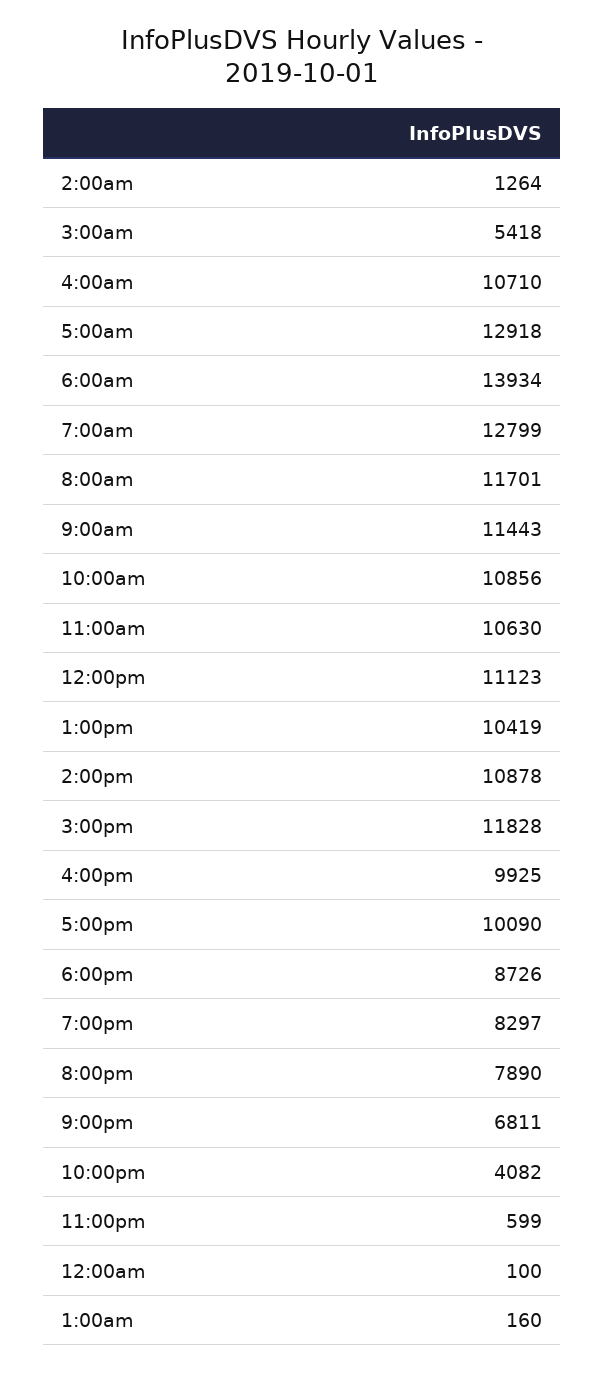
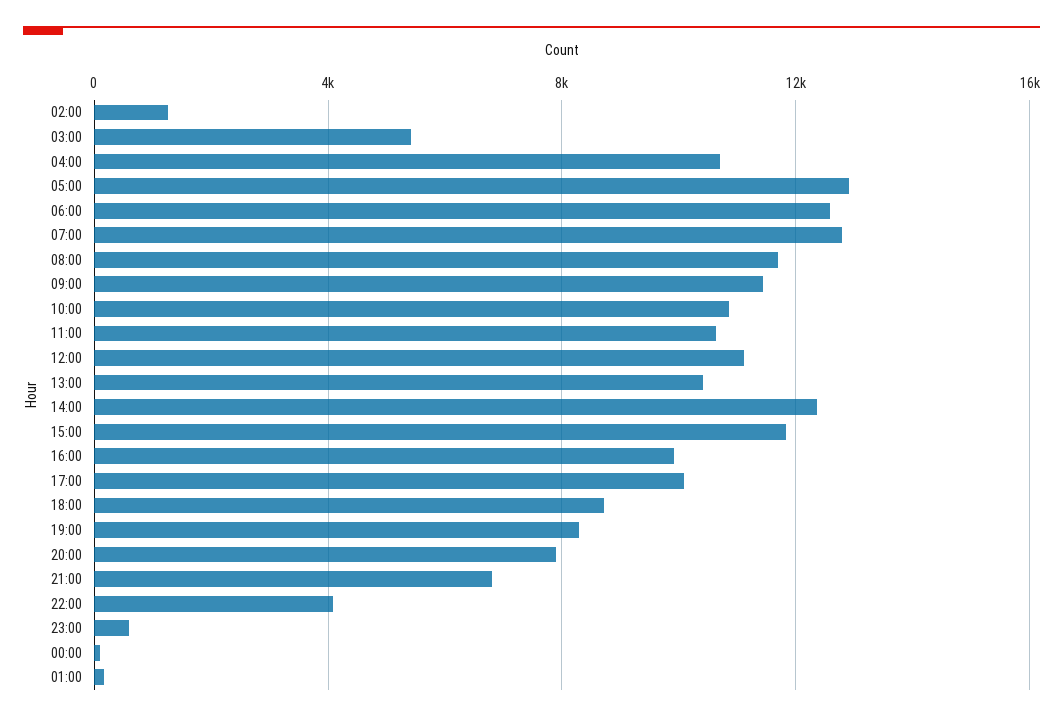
6:00am: 13934 -> 12500
2:00pm: 10878 -> 12500

